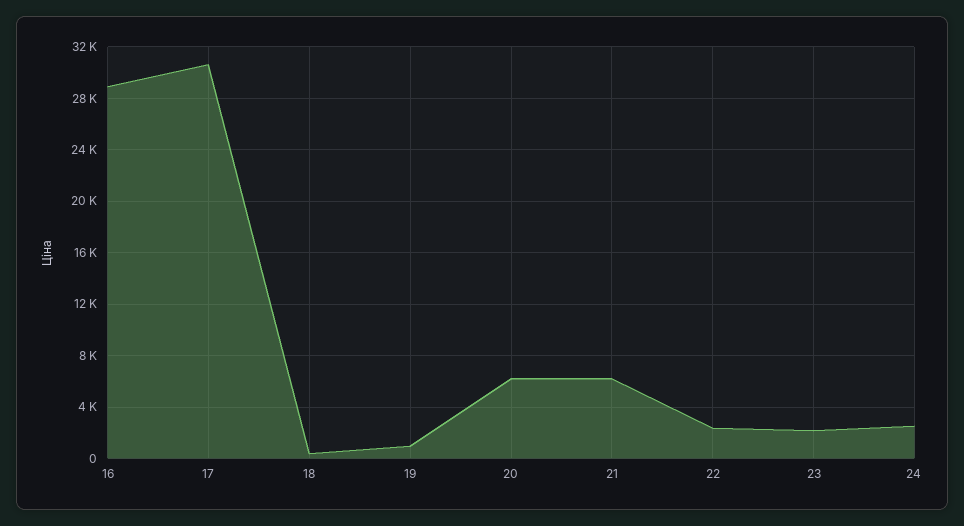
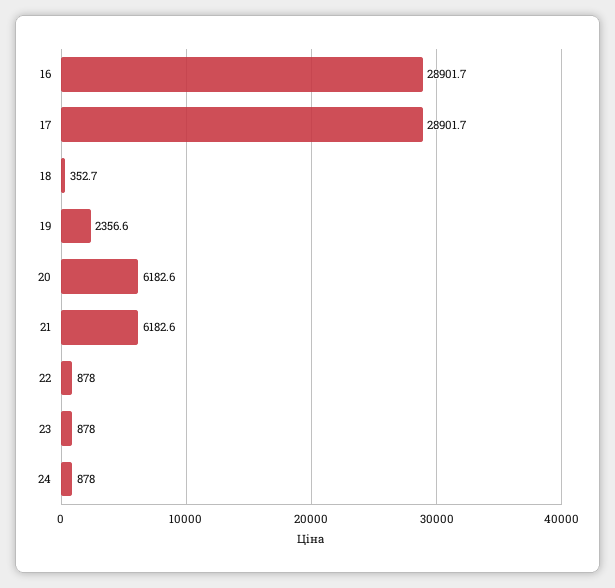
17: 30500 -> 28901.7
19: 1000 -> 2356.6
22: 2500 -> 878
23: 2000 -> 878
24: 2500 -> 878

